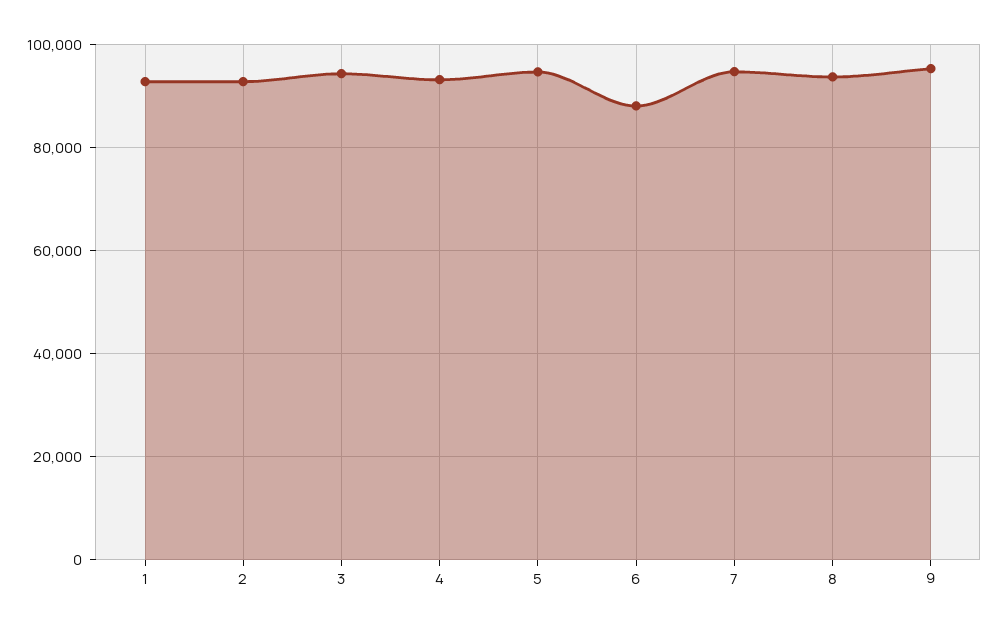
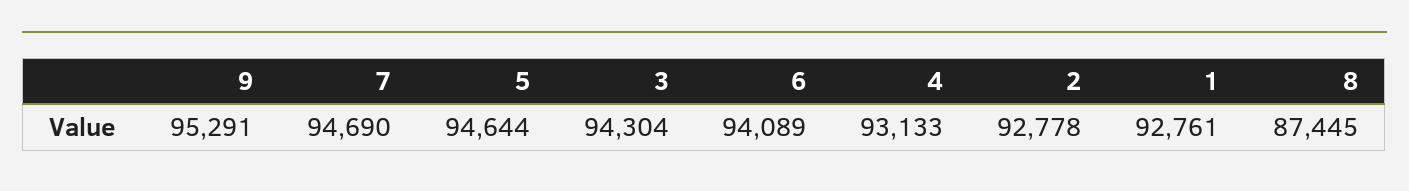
6: 88000 -> 94089
8: 94000 -> 87445

